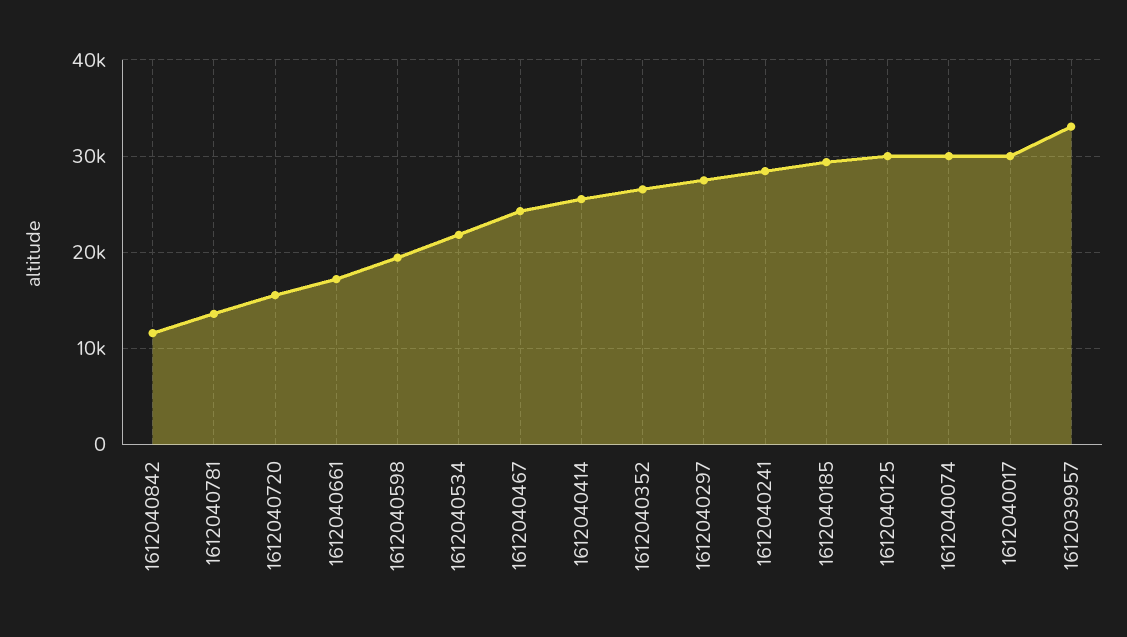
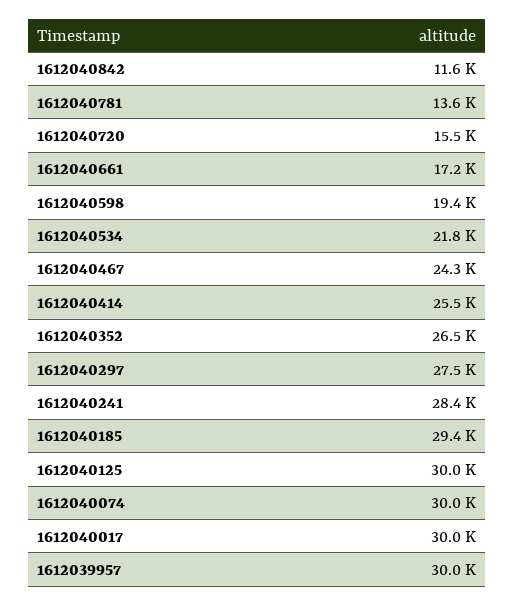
1612039957: 33000 -> 30000

